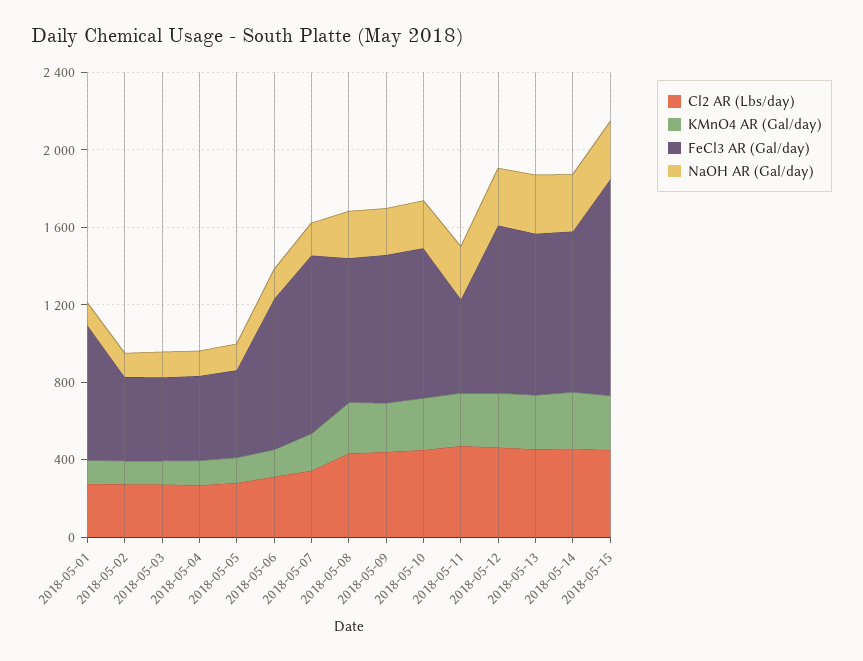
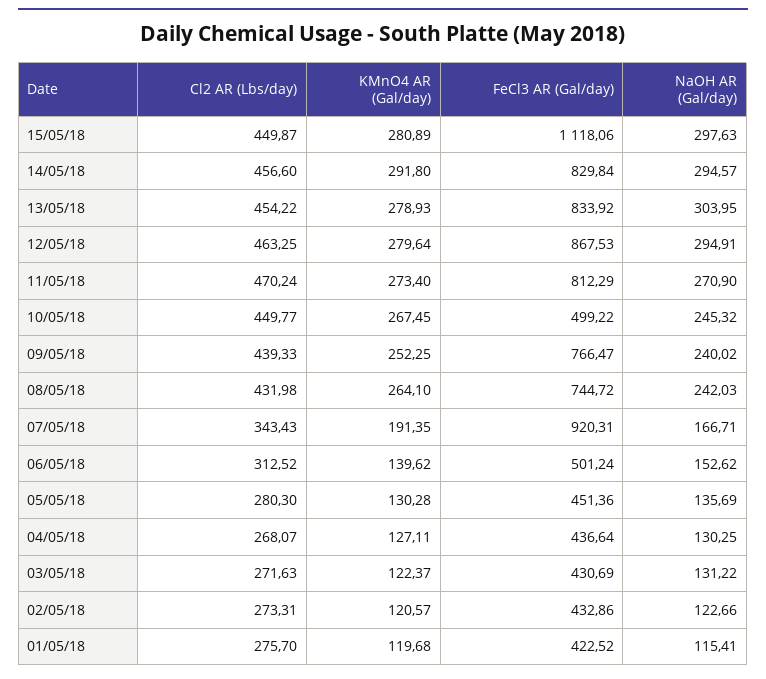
FeCl3 AR (Gal/day), 2018-05-01: 700 -> 422.52
FeCl3 AR (Gal/day), 2018-05-06: 800 -> 501.24
FeCl3 AR (Gal/day), 2018-05-10: 800 -> 499.22
FeCl3 AR (Gal/day), 2018-05-11: 500 -> 812.29

